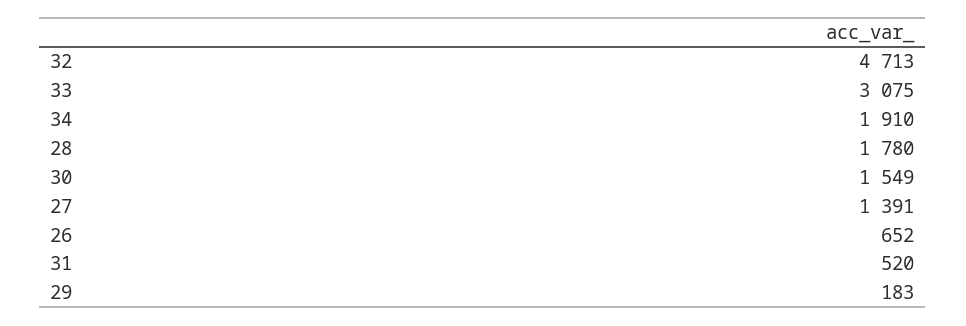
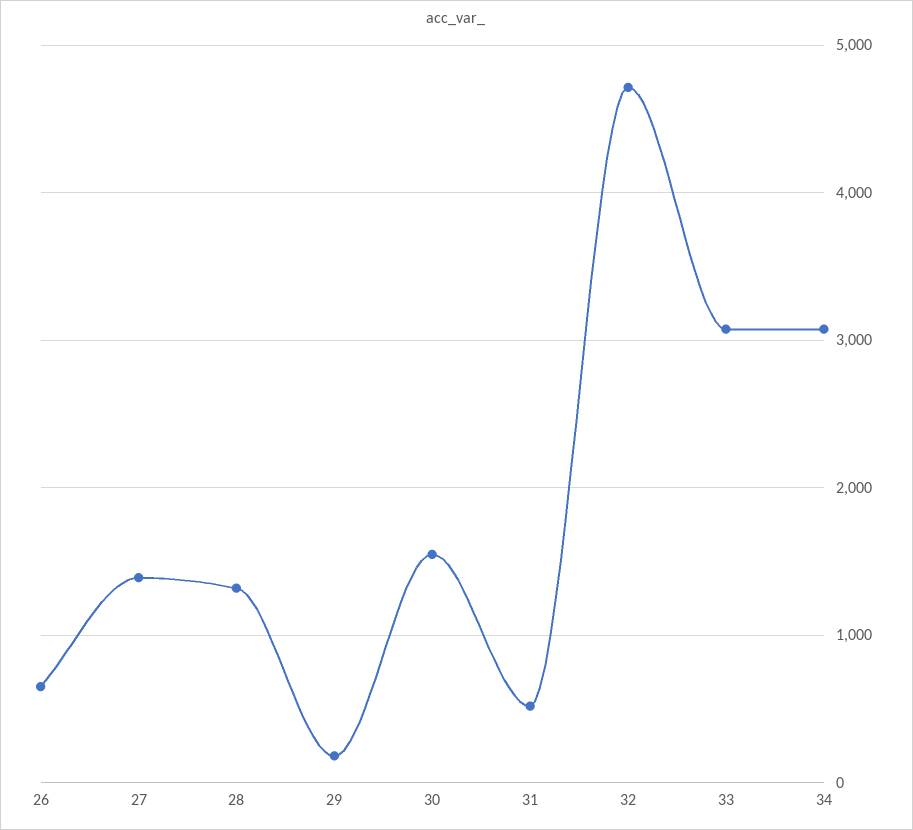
34: 1910 -> 3100
28: 1780 -> 1300

